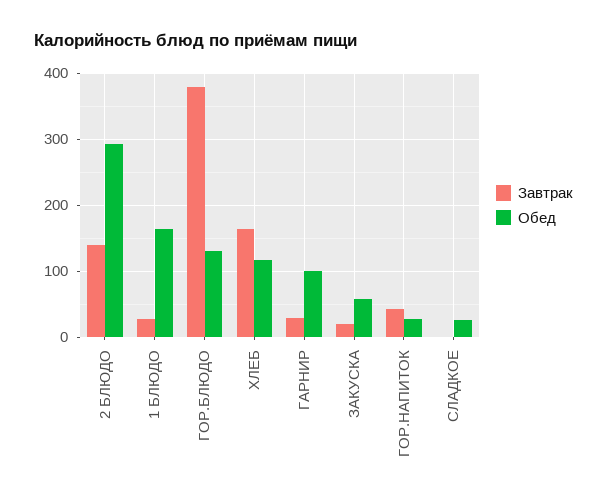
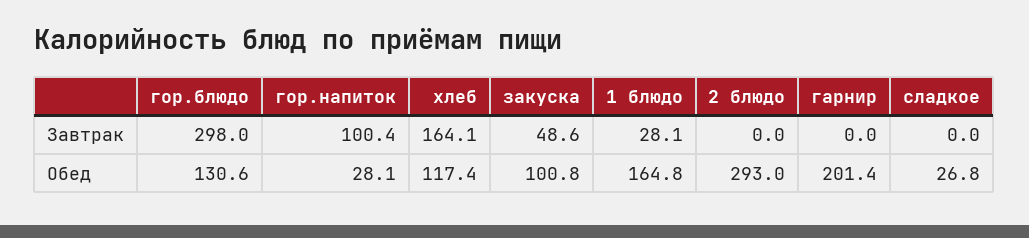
Завтрак, 2 БЛЮДО: 140 -> 0
Завтрак, ГОР.БЛЮДО: 380 -> 298
Завтрак, ГАРНИР: 30 -> 0
Обед, ГАРНИР: 100 -> 201.4
Завтрак, ЗАКУСКА: 20 -> 48.6
Обед, ЗАКУСКА: 60 -> 100.8
Завтрак, ГОР.НАПИТОК: 40 -> 100.4

